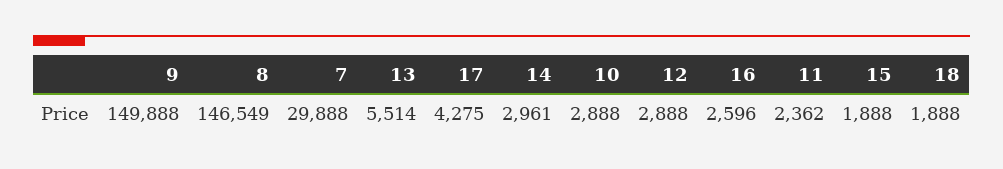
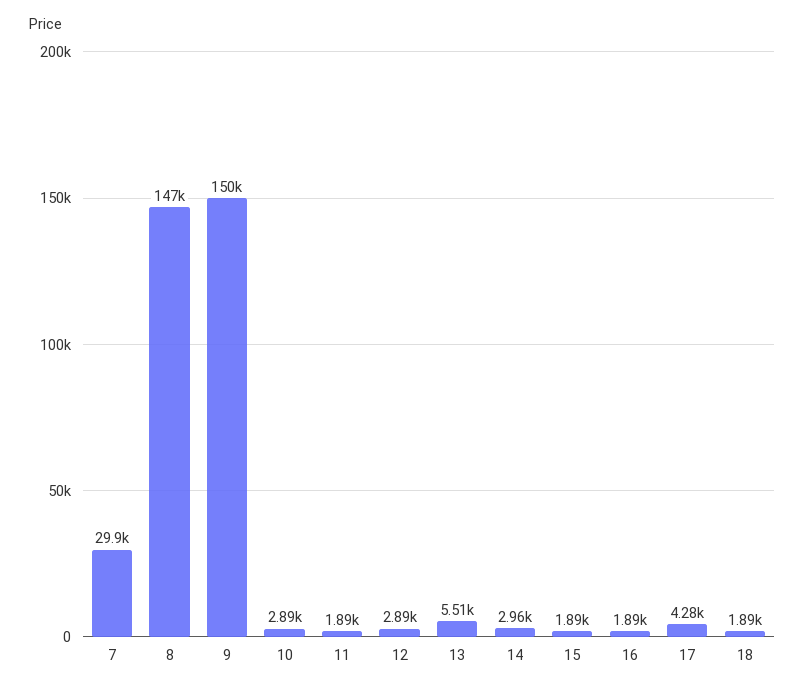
16: 2596 -> 1890
11: 2362 -> 1890

